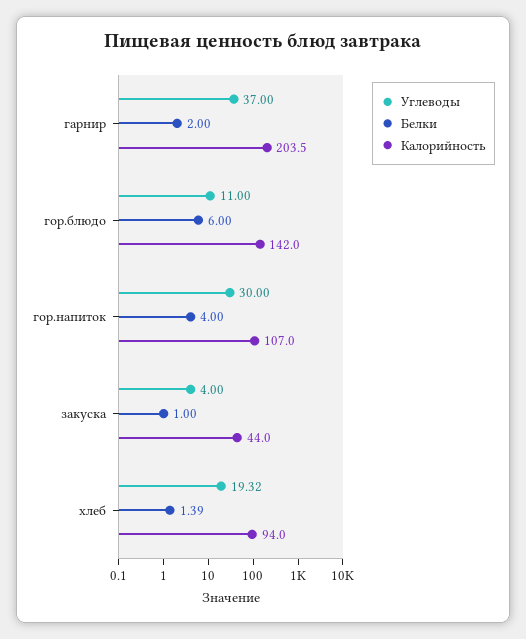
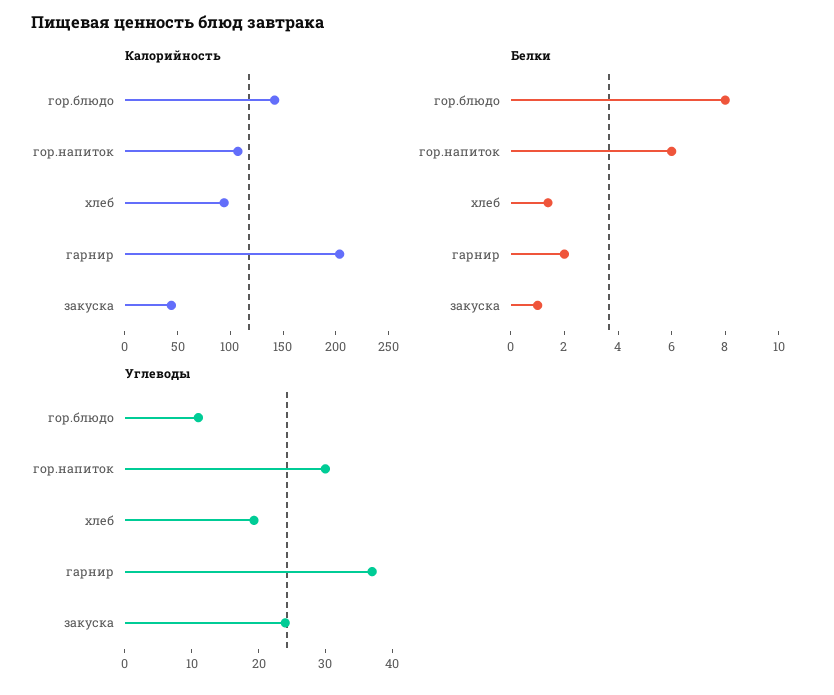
Белки, гор.блюдо: 6 -> 8
Белки, гор.напиток: 4 -> 6
Углеводы, закуска: 4 -> 24

